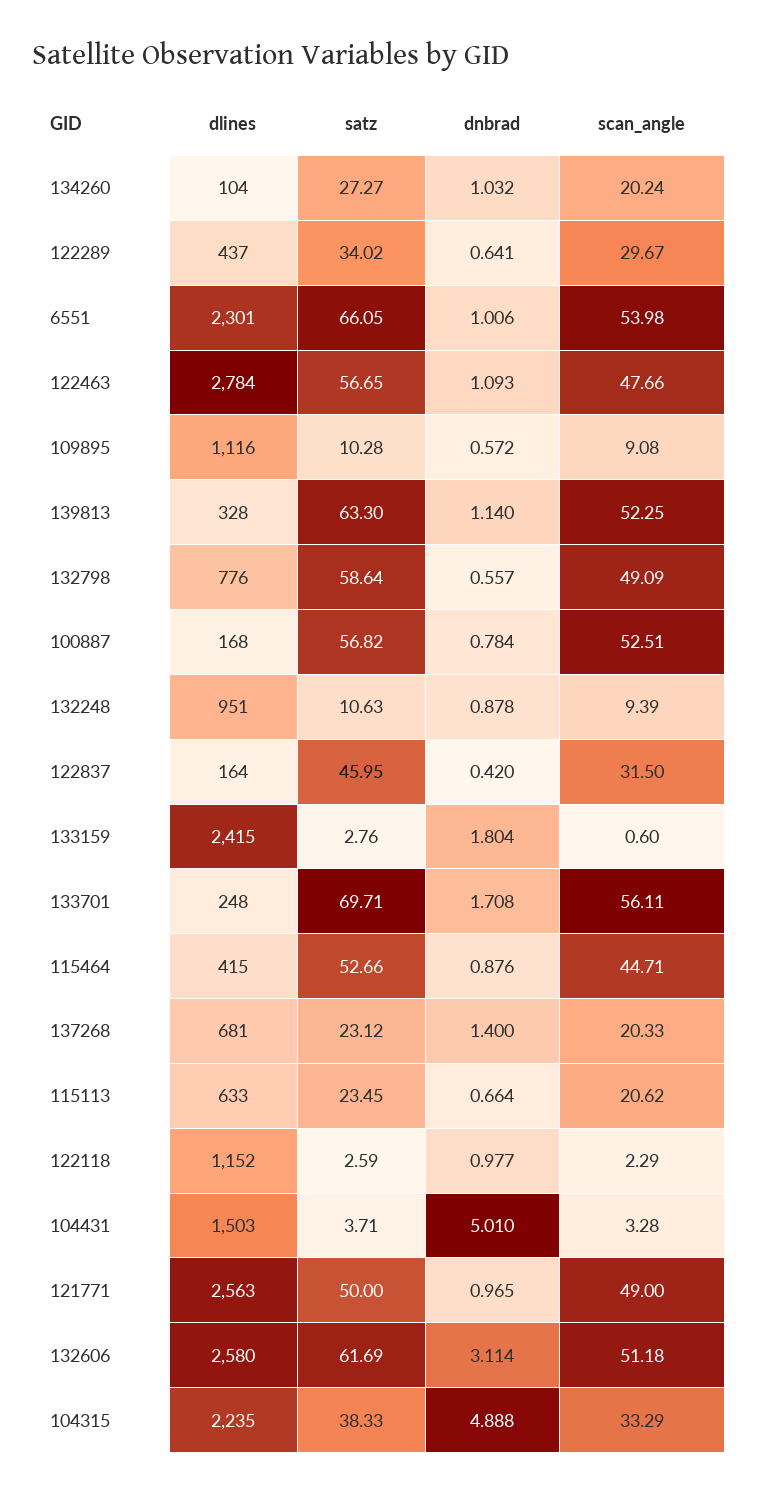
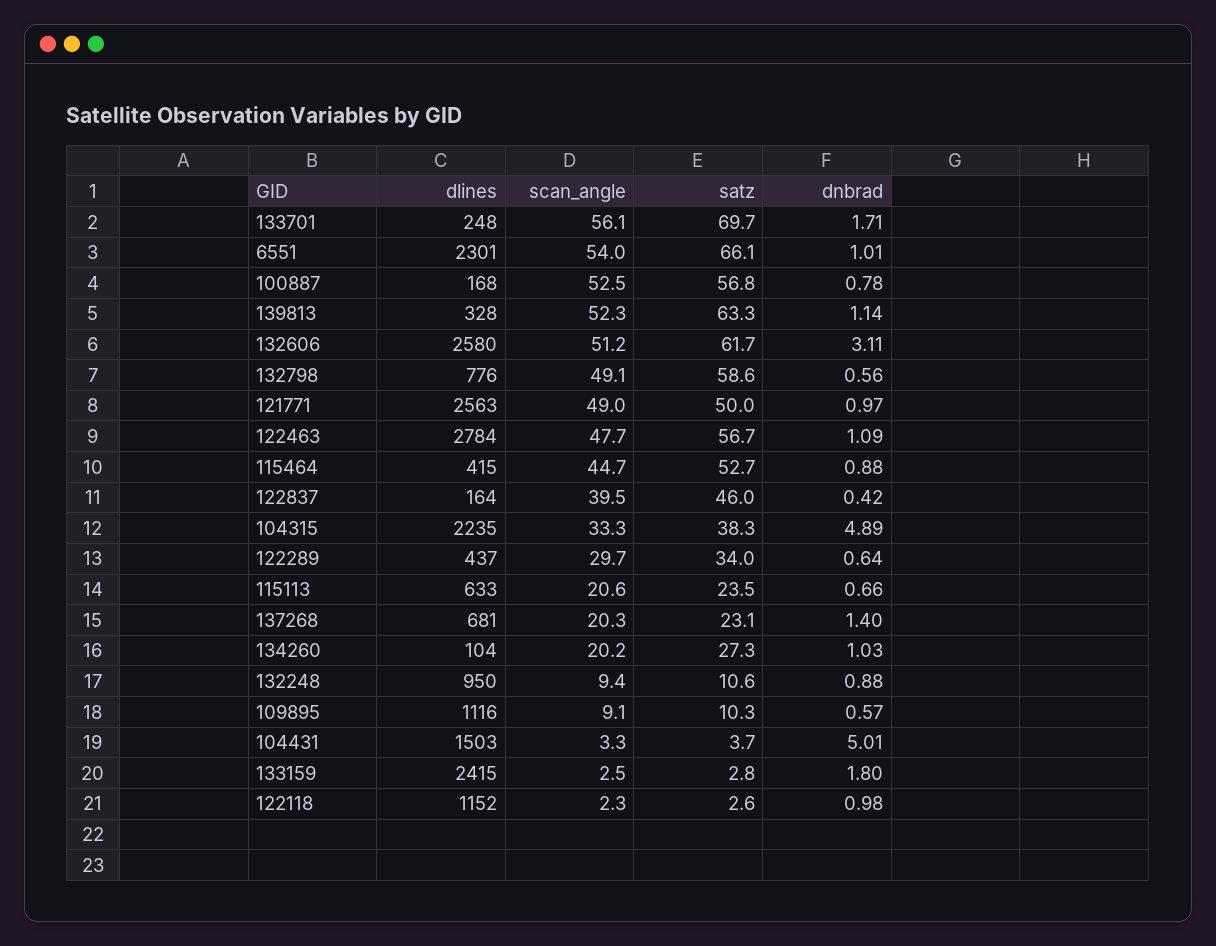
dlines, 132248: 951 -> 950
scan_angle, 122837: 31.5 -> 39.5
scan_angle, 133159: 0.6 -> 2.5

